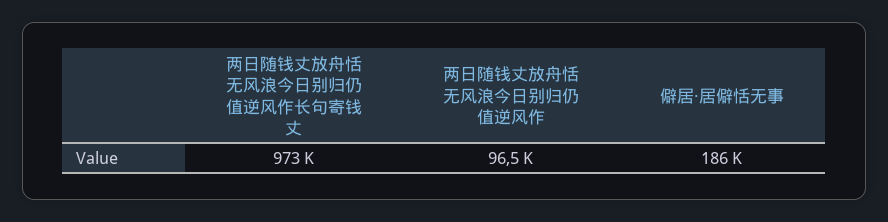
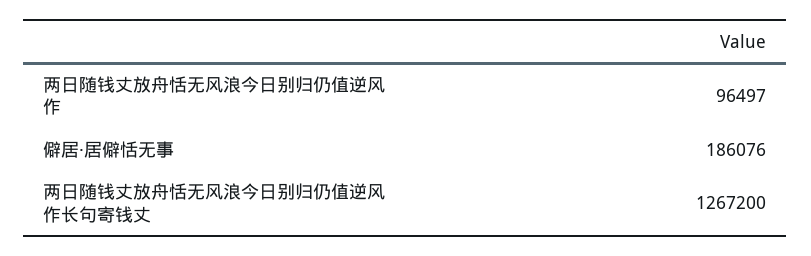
两日随钱丈放舟恬无风浪今日别归仍值逆风作长句寄钱丈: 973000 -> 1267200

